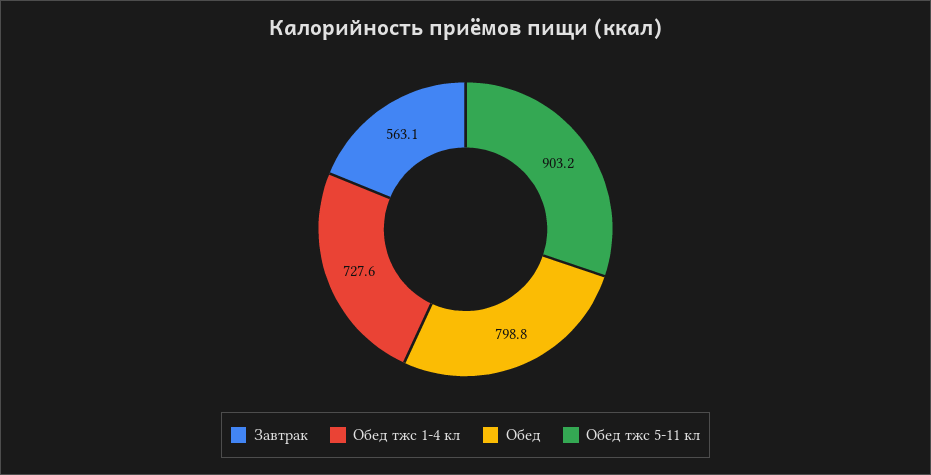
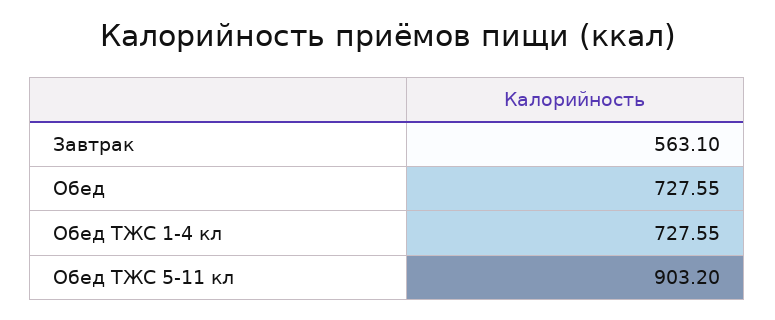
Обед: 798.8 -> 727.55

